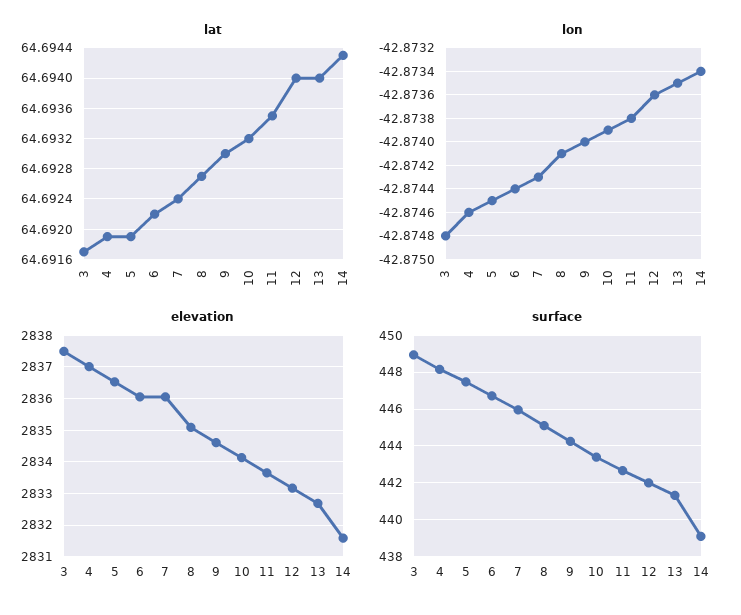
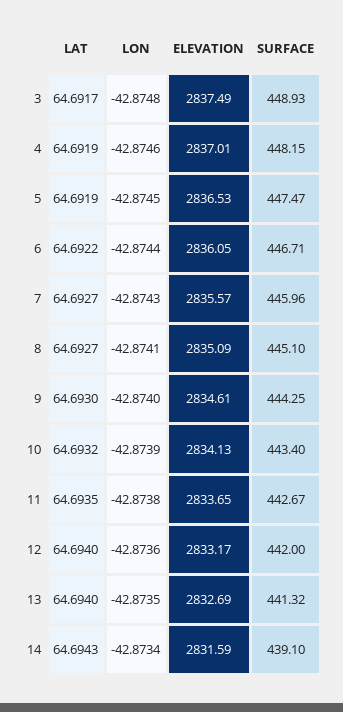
lat, 7: 64.6924 -> 64.6927
elevation, 7: 2836 -> 2835.57

